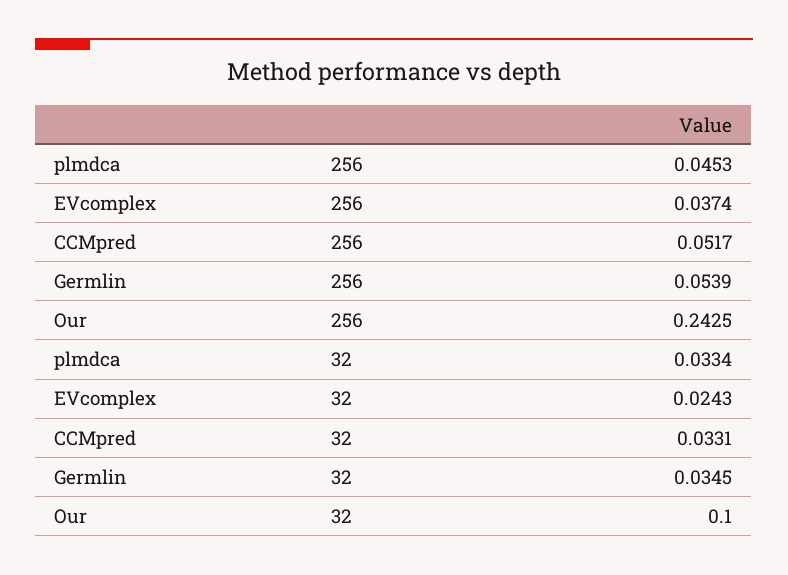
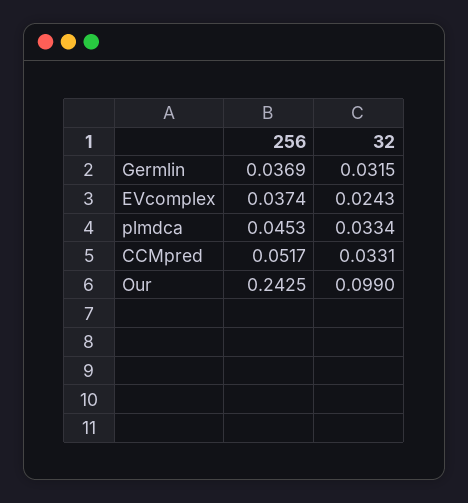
Germlin, 256: 0.0539 -> 0.0369
Germlin, 32: 0.0345 -> 0.0315
Our, 32: 0.1 -> 0.099

